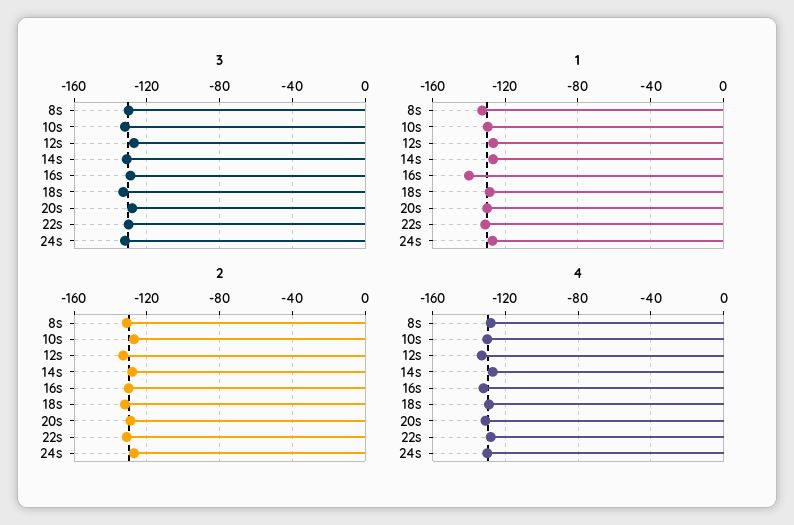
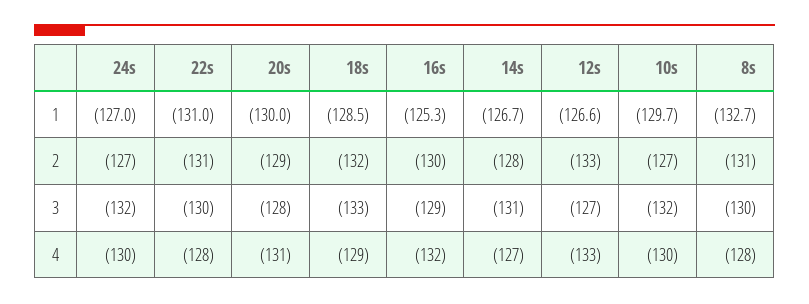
1, 16s: -140 -> -125.3

